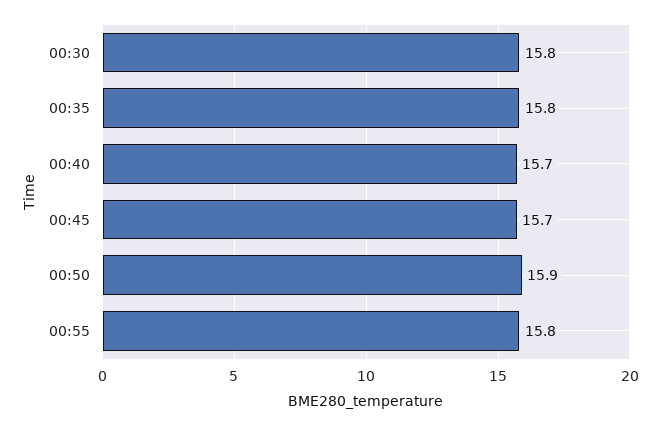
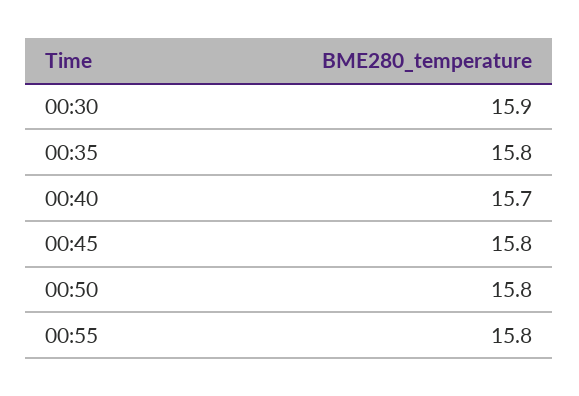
00:30: 15.8 -> 15.9
00:45: 15.7 -> 15.8
00:50: 15.9 -> 15.8

